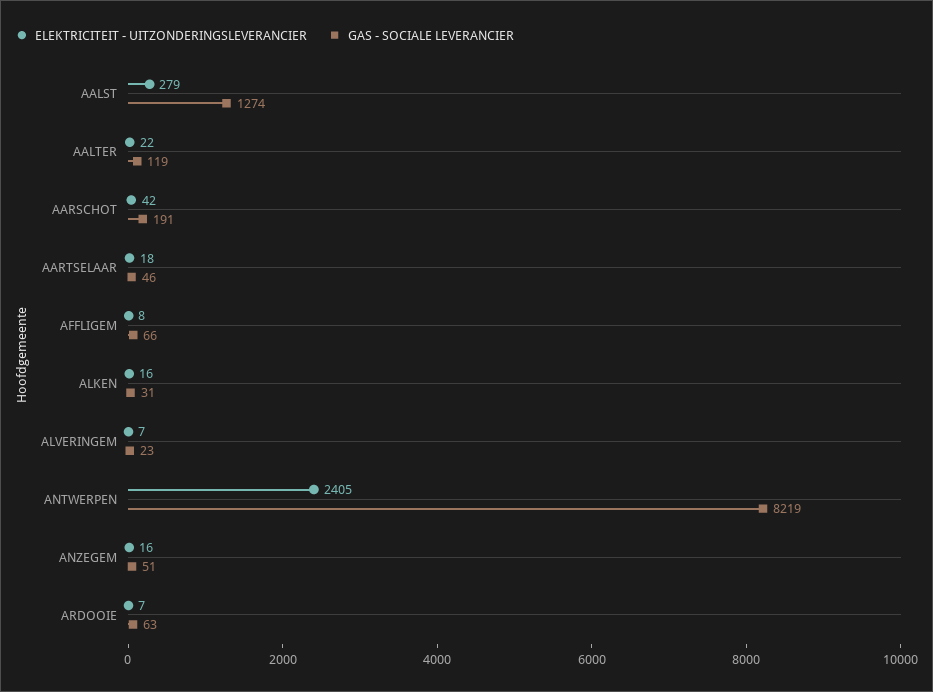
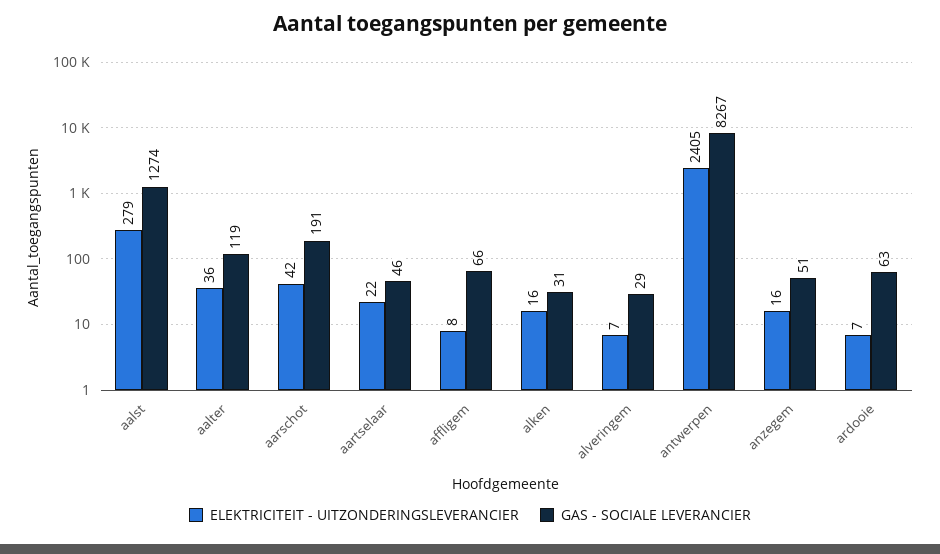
ELEKTRICITEIT - UITZONDERINGSLEVERANCIER, AALTER: 22 -> 36
ELEKTRICITEIT - UITZONDERINGSLEVERANCIER, AARTSELAAR: 18 -> 22
GAS - SOCIALE LEVERANCIER, ALVERINGEM: 23 -> 29
GAS - SOCIALE LEVERANCIER, ANTWERPEN: 8219 -> 8267

